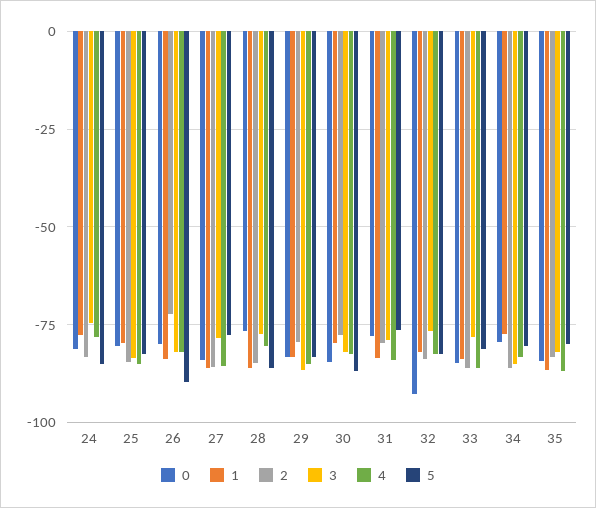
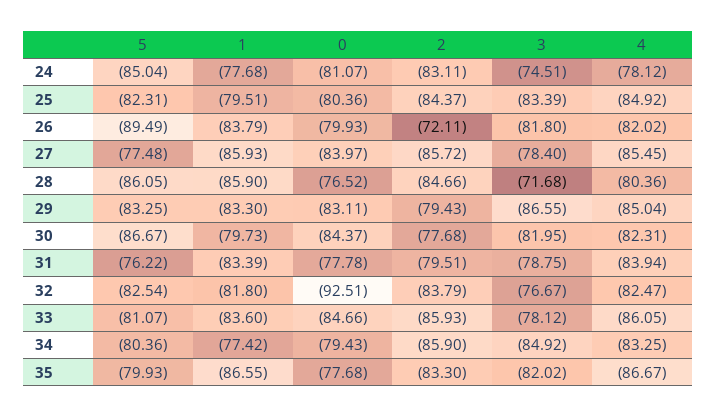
3, 28: -77.5 -> -71.68
0, 35: -85 -> -77.68

